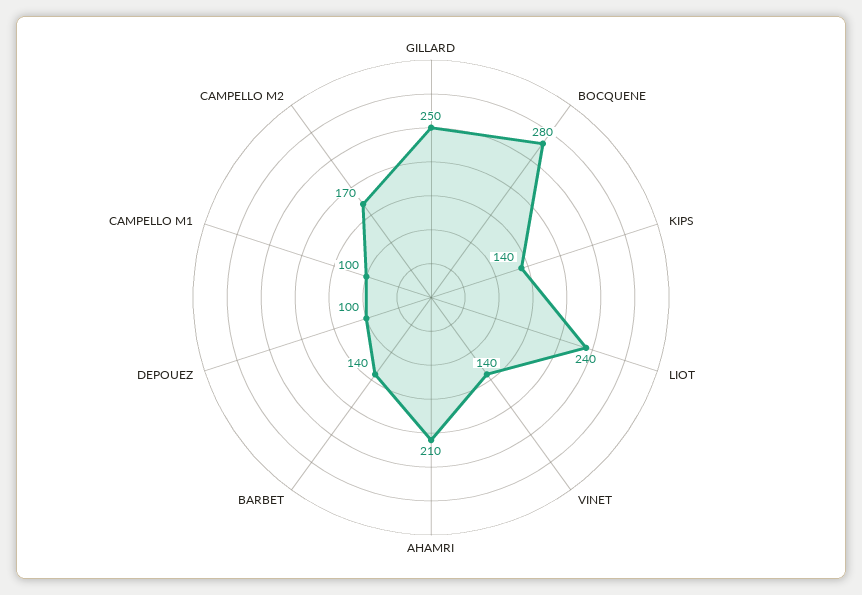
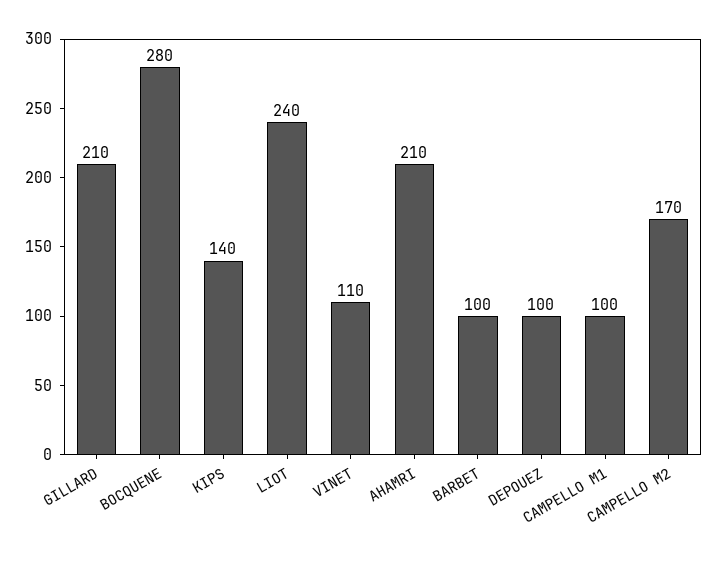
GILLARD: 250 -> 210
VINET: 140 -> 110
BARBET: 140 -> 100

